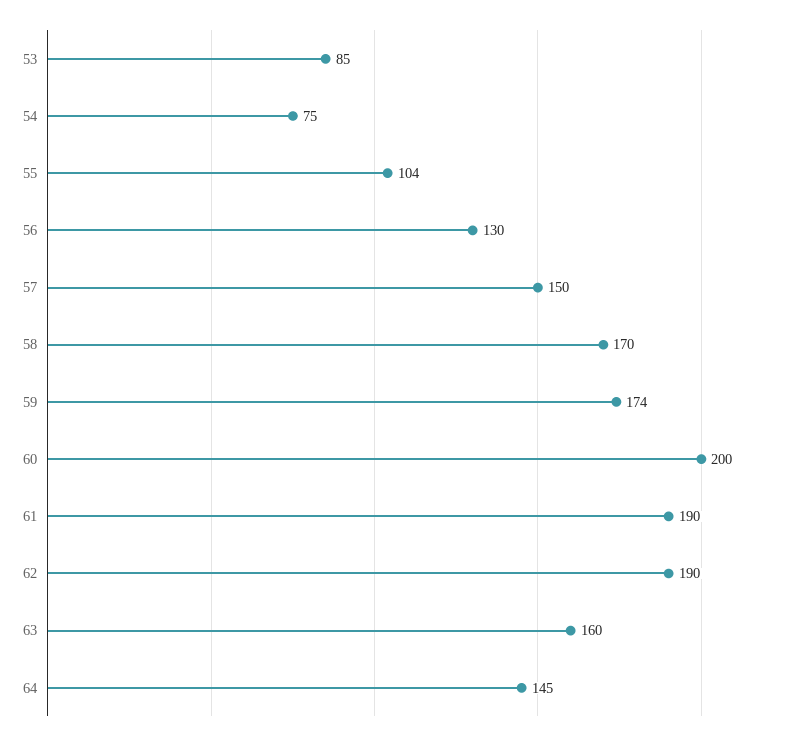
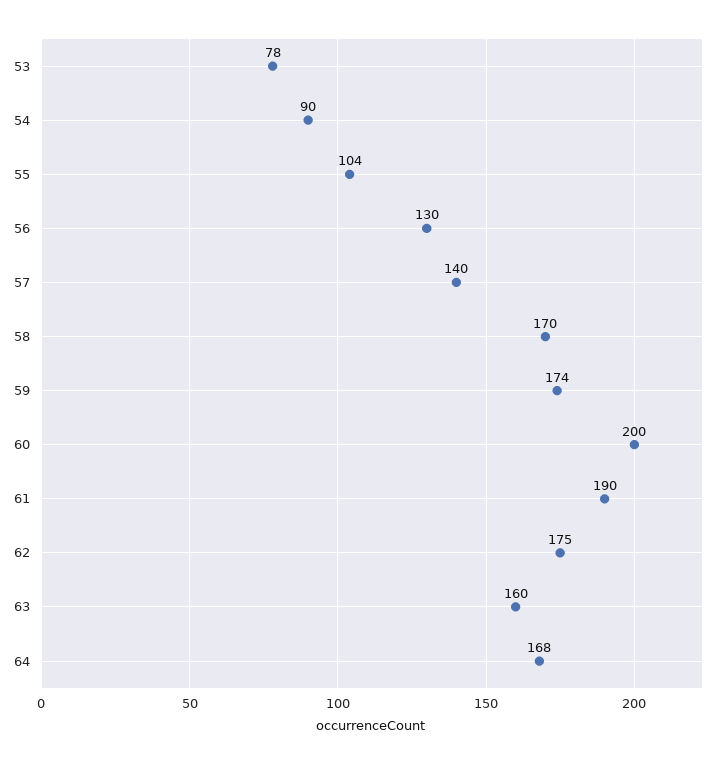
53: 85 -> 78
54: 75 -> 90
57: 150 -> 140
62: 190 -> 175
64: 145 -> 168

